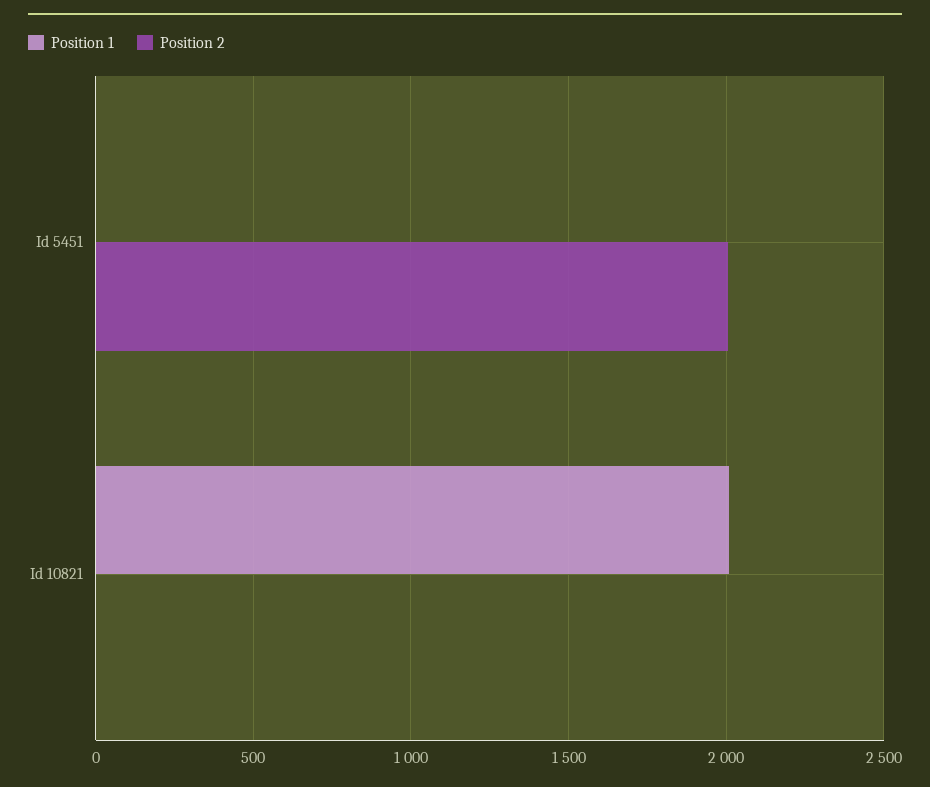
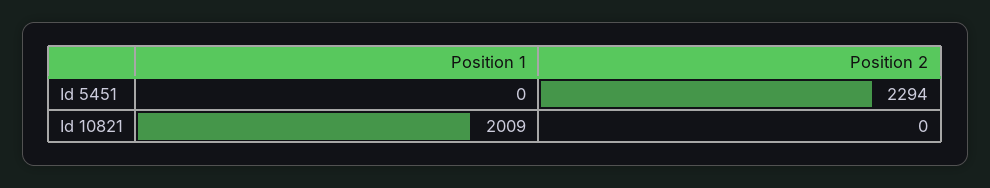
Position 2, Id 5451: 2000 -> 2294

